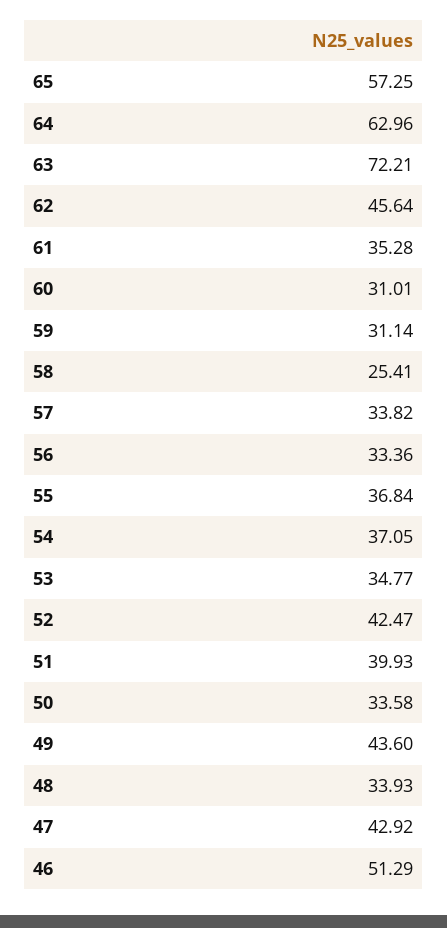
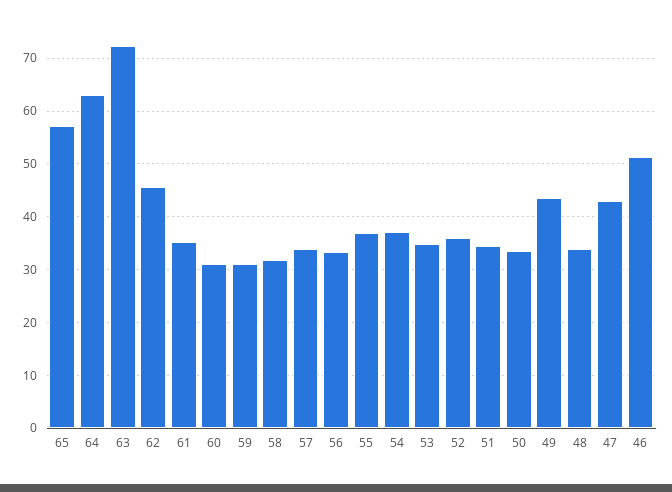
58: 25.41 -> 32
52: 42.47 -> 36
51: 39.93 -> 34

